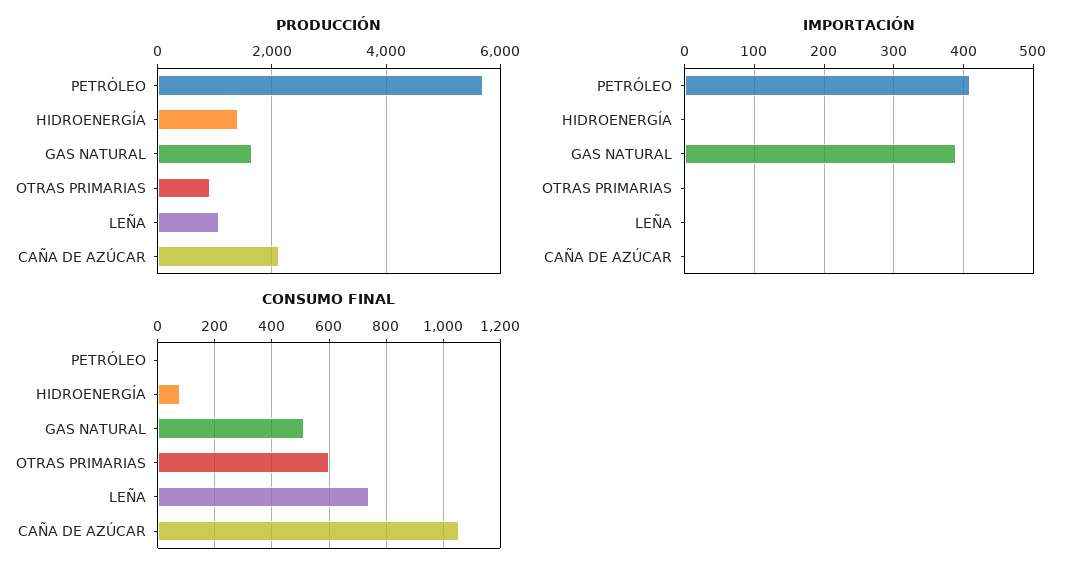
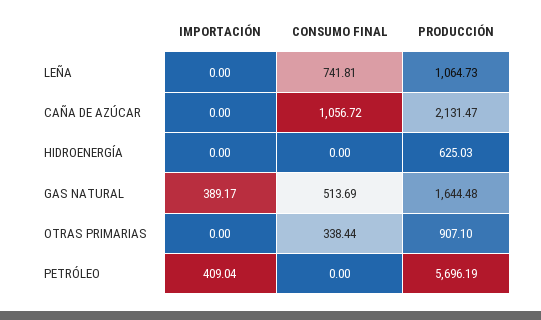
PRODUCCIÓN, HIDROENERGÍA: 1400 -> 625.03
CONSUMO FINAL, HIDROENERGÍA: 75 -> 0
CONSUMO FINAL, OTRAS PRIMARIAS: 600 -> 338.44

